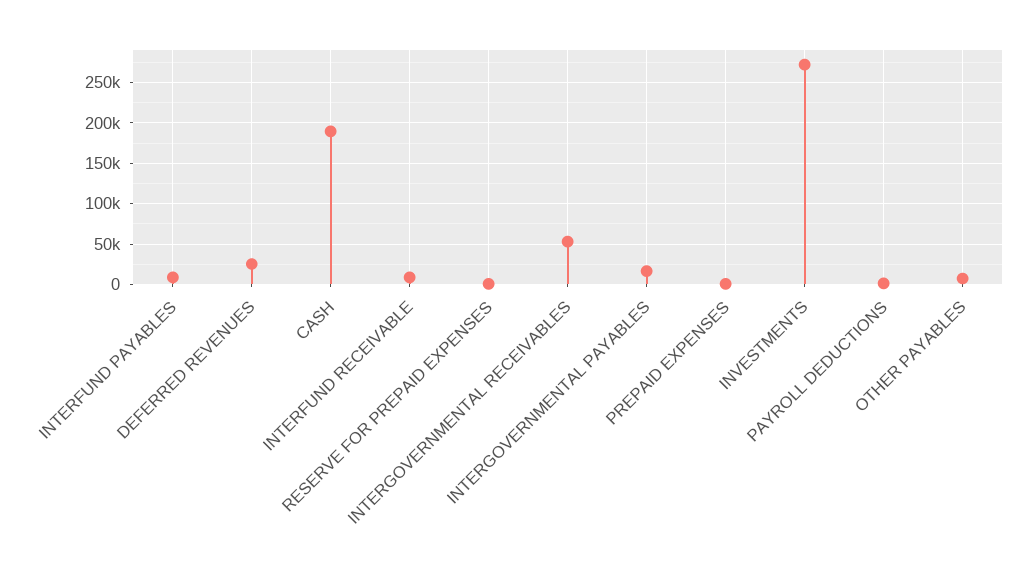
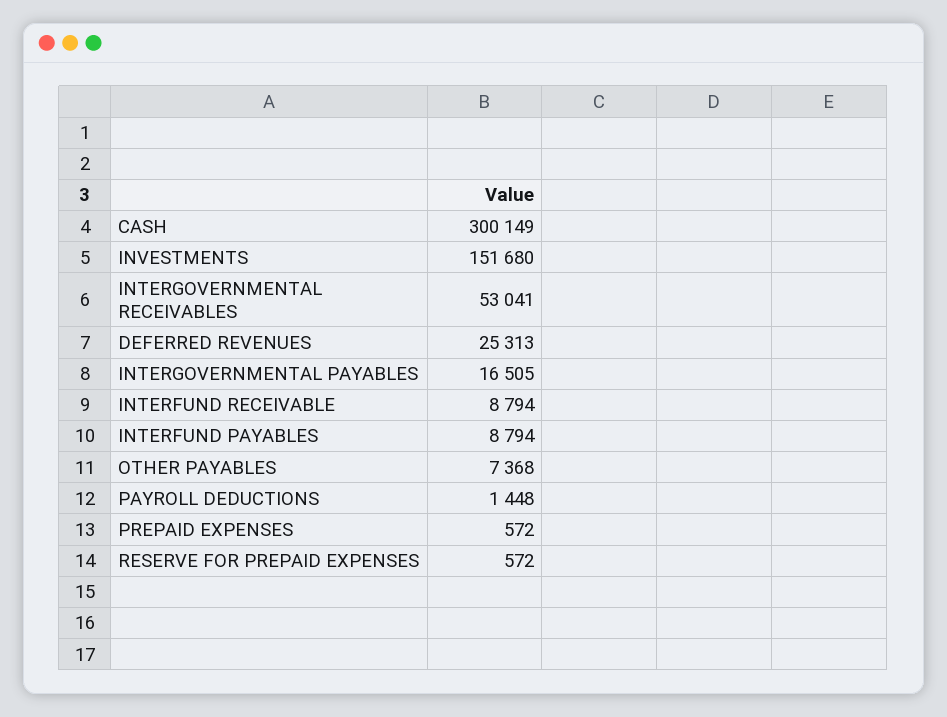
CASH: 190000 -> 300149
INVESTMENTS: 270000 -> 151680

